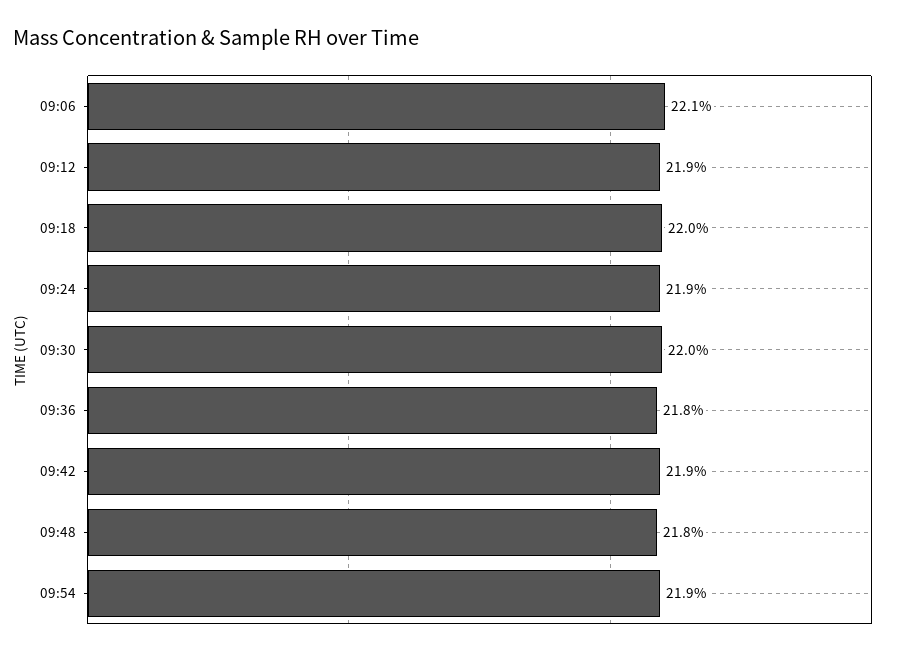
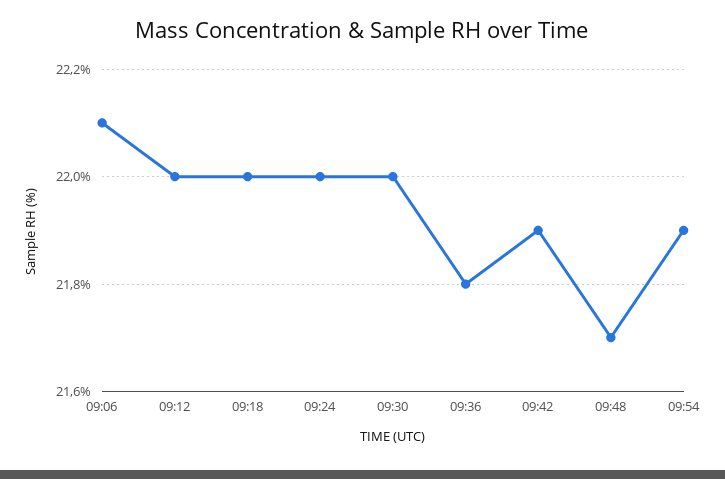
09:12: 21.9 -> 22
09:24: 21.9 -> 22
09:48: 21.8 -> 21.7

